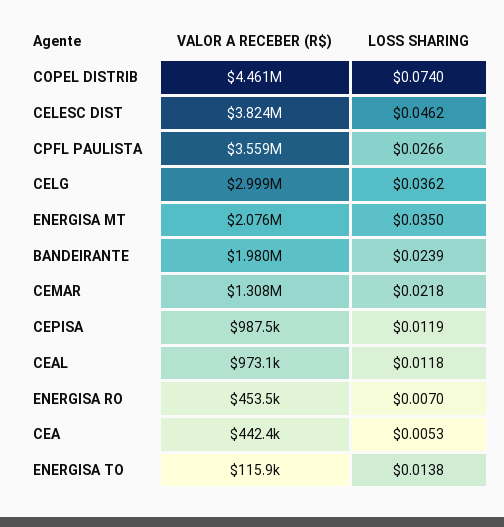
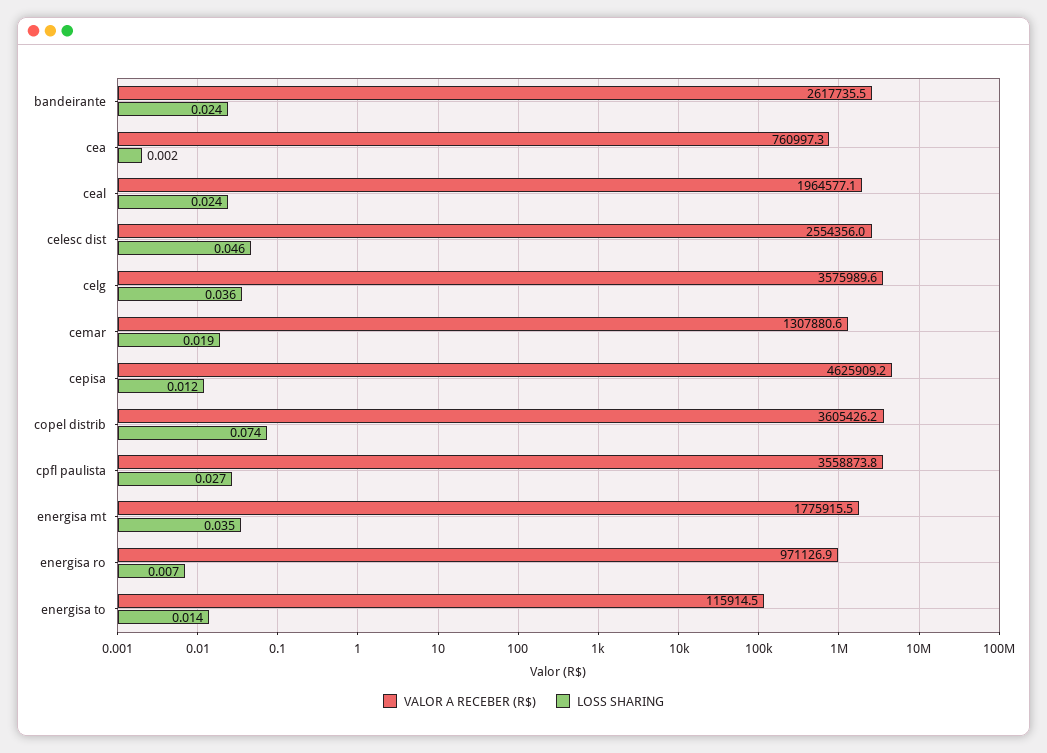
VALOR A RECEBER (R$), COPEL DISTRIB: 4461000 -> 3605426.2
VALOR A RECEBER (R$), CELESC DIST: 3824000 -> 2554356
VALOR A RECEBER (R$), CELG: 2999000 -> 3575989.6
VALOR A RECEBER (R$), ENERGISA MT: 2076000 -> 1775915.5
VALOR A RECEBER (R$), BANDEIRANTE: 1980000 -> 2617735.5
LOSS SHARING, CEMAR: 0.0218 -> 0.019
VALOR A RECEBER (R$), CEPISA: 987500 -> 4625909.2
VALOR A RECEBER (R$), CEAL: 973100 -> 1964577.1
LOSS SHARING, CEAL: 0.0118 -> 0.024
VALOR A RECEBER (R$), ENERGISA RO: 453500 -> 971126.9
VALOR A RECEBER (R$), CEA: 442400 -> 760997.3
LOSS SHARING, CEA: 0.0053 -> 0.002

